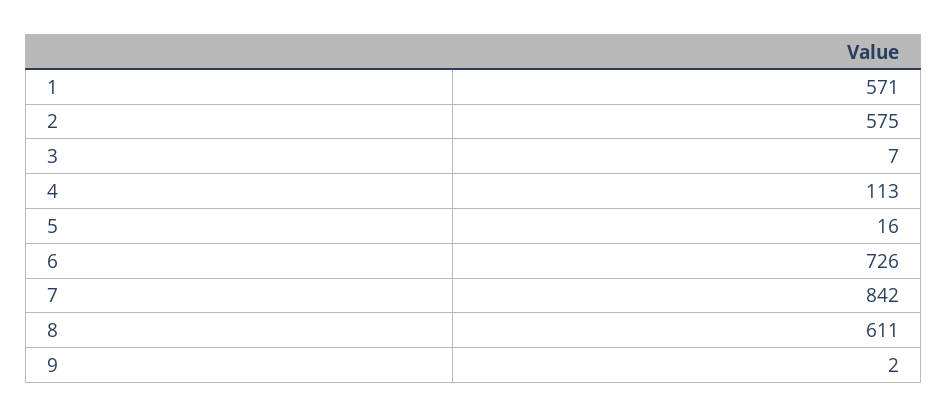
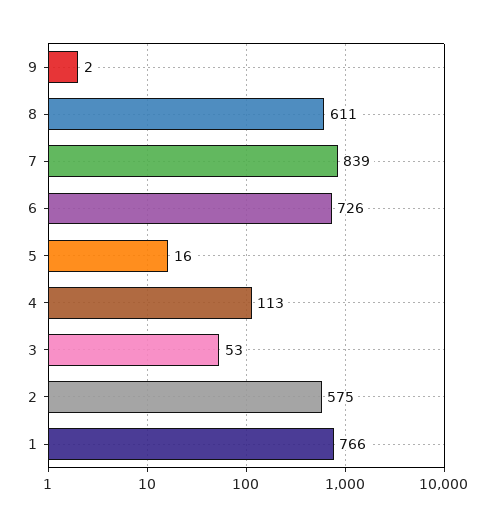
1: 571 -> 766
3: 7 -> 53
7: 842 -> 839

